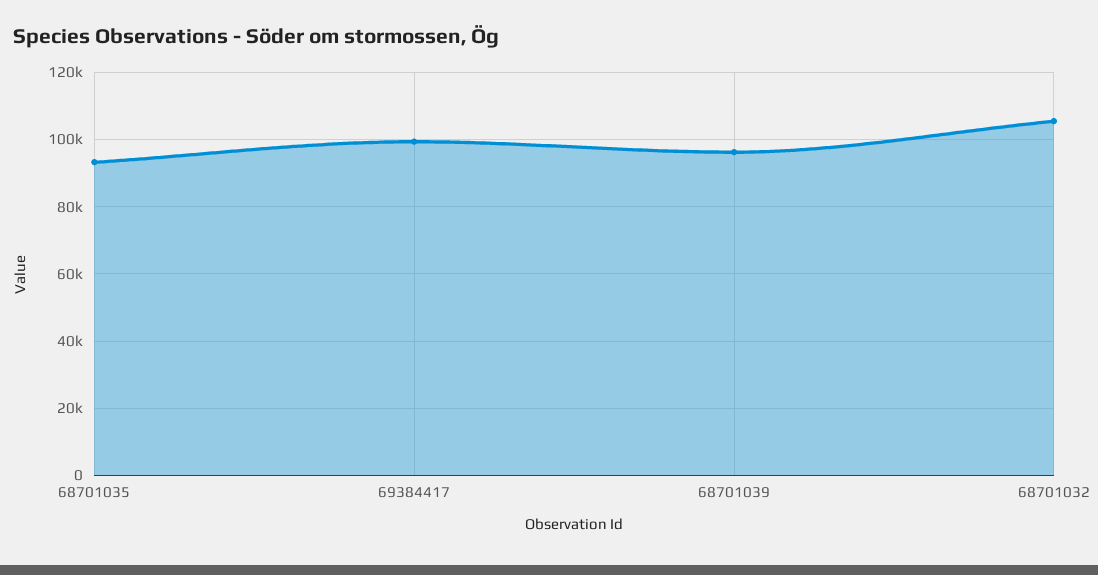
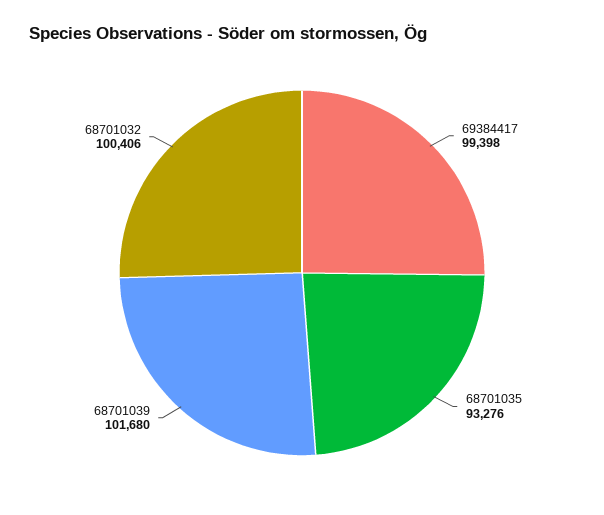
68701039: 96000 -> 101680
68701032: 106000 -> 100406

